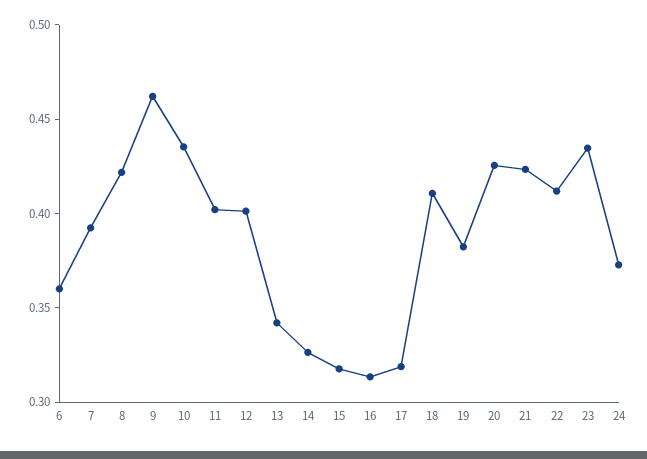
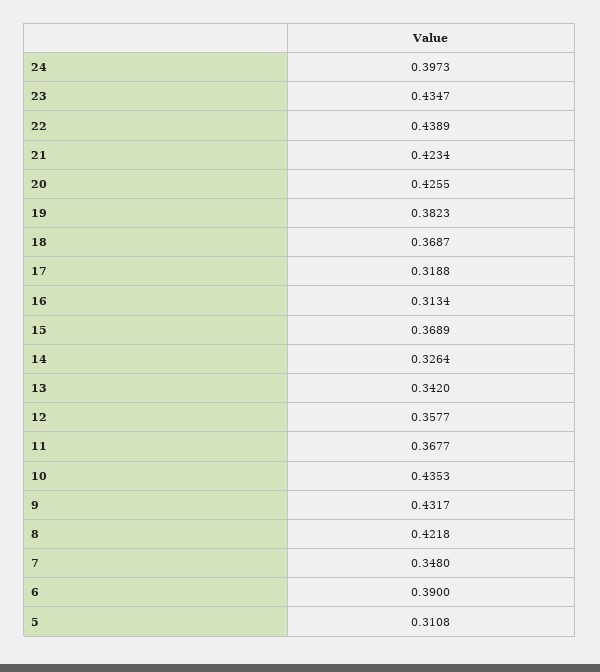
6: 0.36 -> 0.39
7: 0.39 -> 0.348
9: 0.46 -> 0.4317
11: 0.4 -> 0.3677
12: 0.4 -> 0.3577
15: 0.32 -> 0.3689
18: 0.41 -> 0.3687
22: 0.41 -> 0.4389
24: 0.37 -> 0.3973
5: none -> 0.3108

